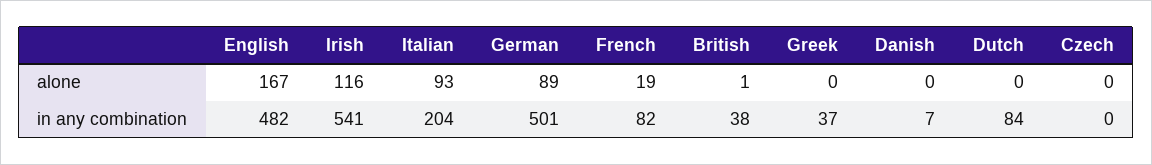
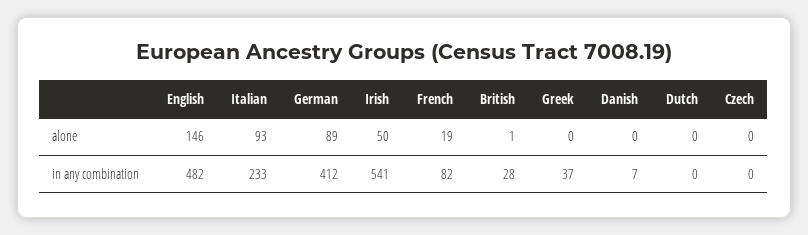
English, alone: 167 -> 146
Irish, alone: 116 -> 50
Italian, in any combination: 204 -> 233
German, in any combination: 501 -> 412
British, in any combination: 38 -> 28
Dutch, in any combination: 84 -> 0

